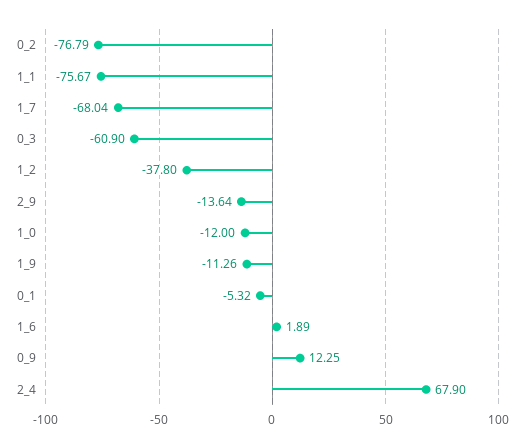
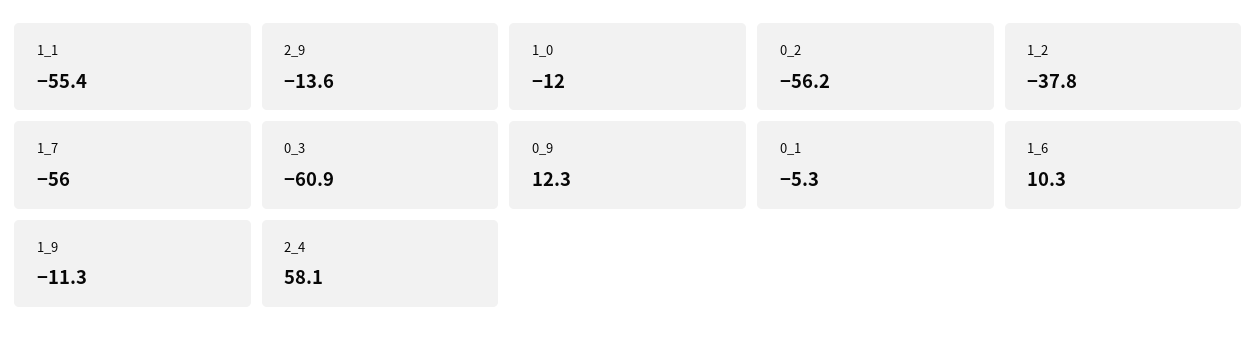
0_2: -76.79 -> -56.2
1_1: -75.67 -> -55.4
1_7: -68.04 -> -56
1_6: 1.89 -> 10.3
2_4: 67.9 -> 58.1

